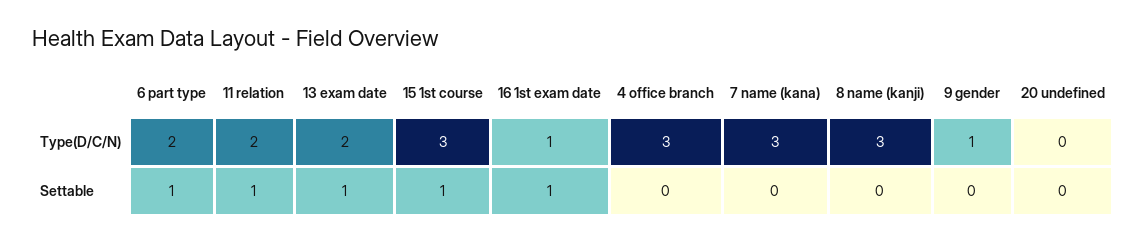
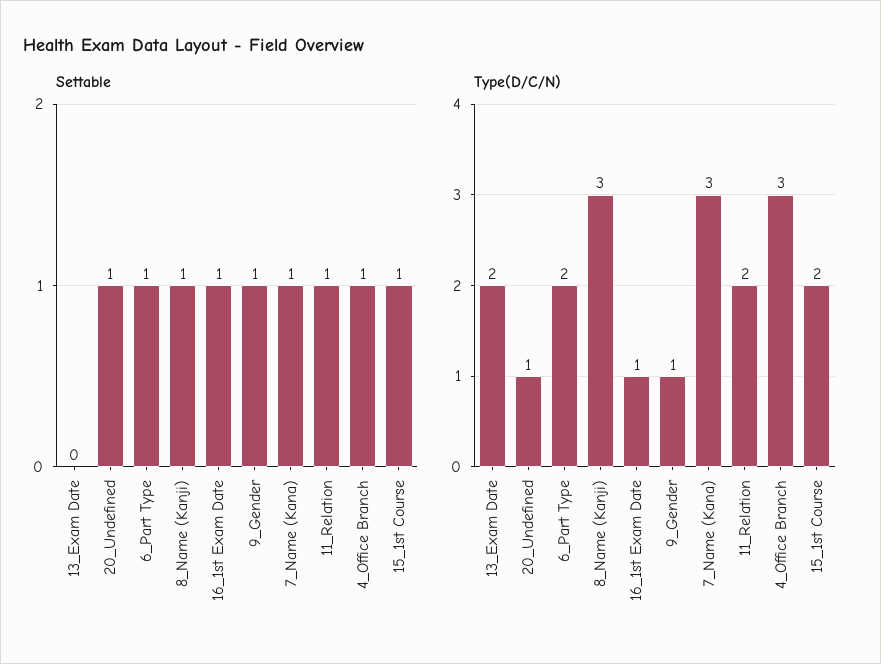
Type(D/C/N), 15 1st course: 3 -> 2
Type(D/C/N), 20 undefined: 0 -> 1
Settable, 13 exam date: 1 -> 0
Settable, 4 office branch: 0 -> 1
Settable, 7 name (kana): 0 -> 1
Settable, 8 name (kanji): 0 -> 1
Settable, 9 gender: 0 -> 1
Settable, 20 undefined: 0 -> 1

